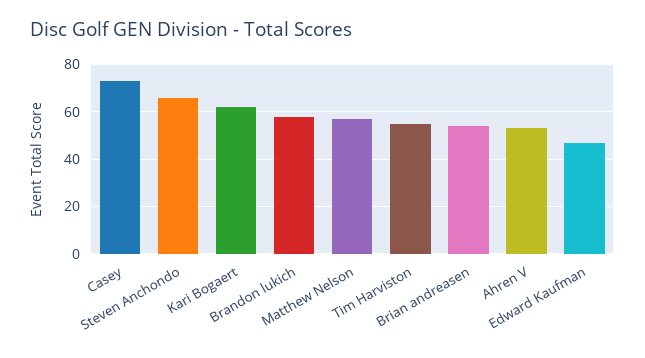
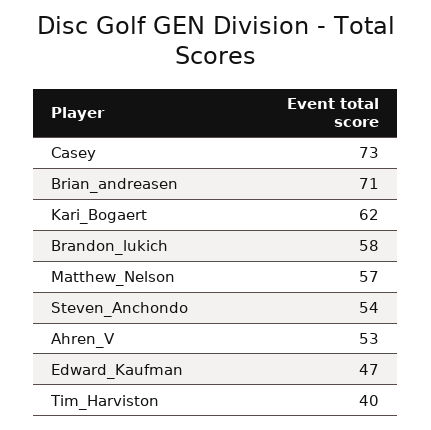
Steven Anchondo: 65 -> 54
Tim Harviston: 55 -> 40
Brian andreasen: 55 -> 71

